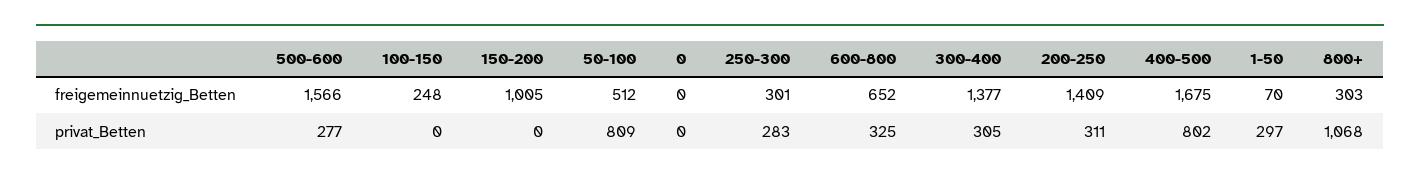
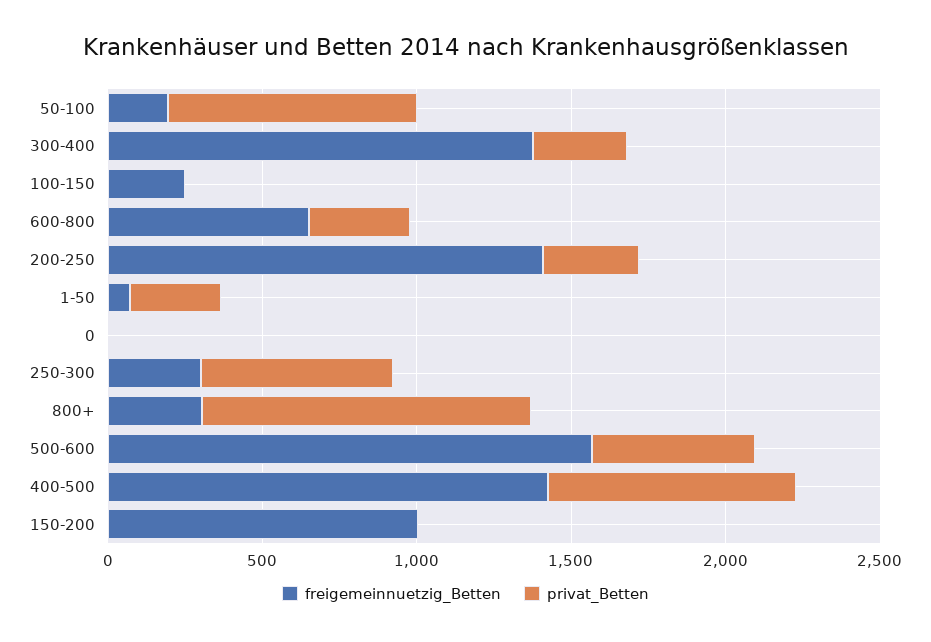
freigemeinnuetzig_Betten, 50-100: 512 -> 200
freigemeinnuetzig_Betten, 400-500: 1675 -> 1400
privat_Betten, 500-600: 277 -> 500
privat_Betten, 250-300: 283 -> 600

